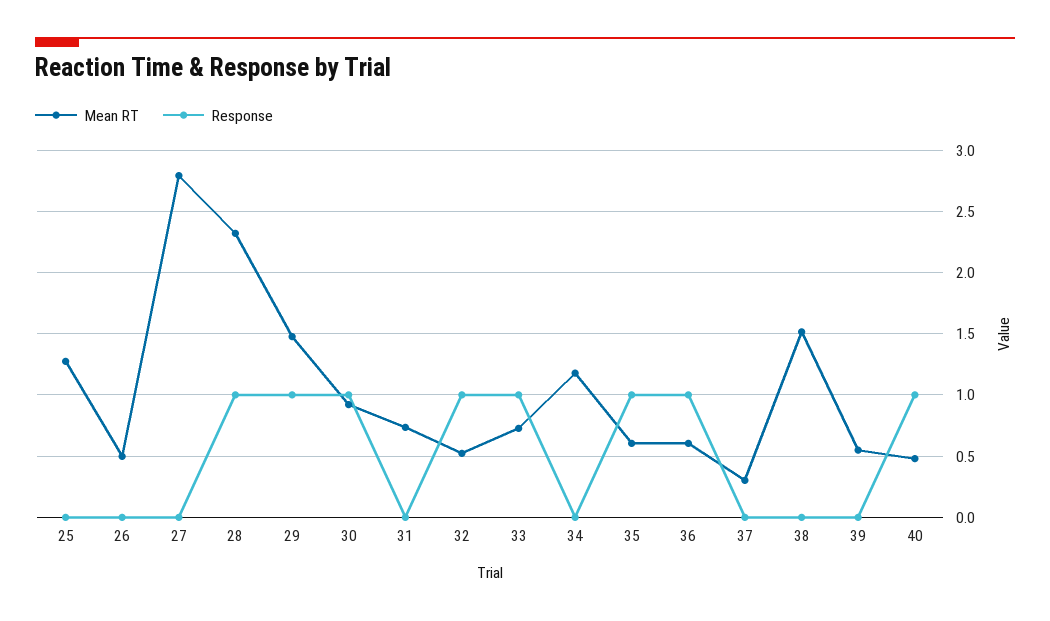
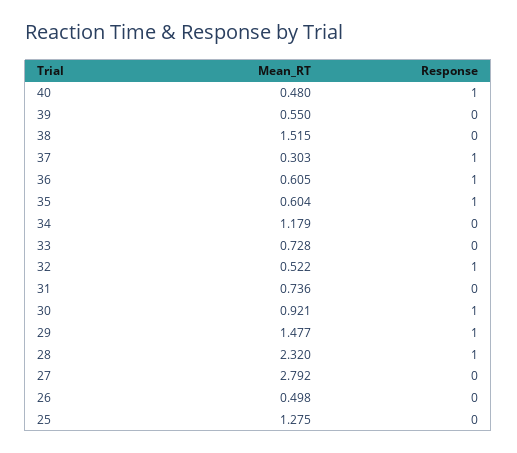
Response, 33: 1 -> 0
Response, 37: 0 -> 1

